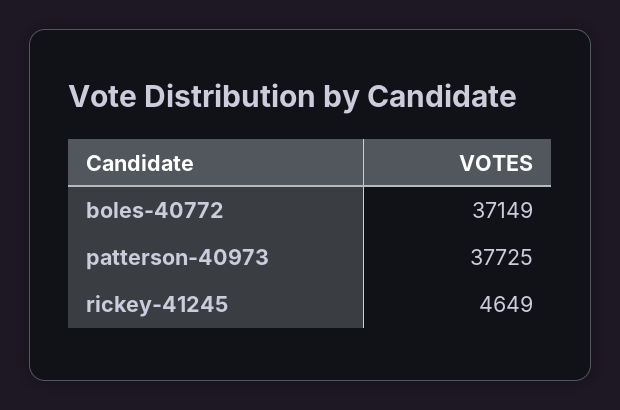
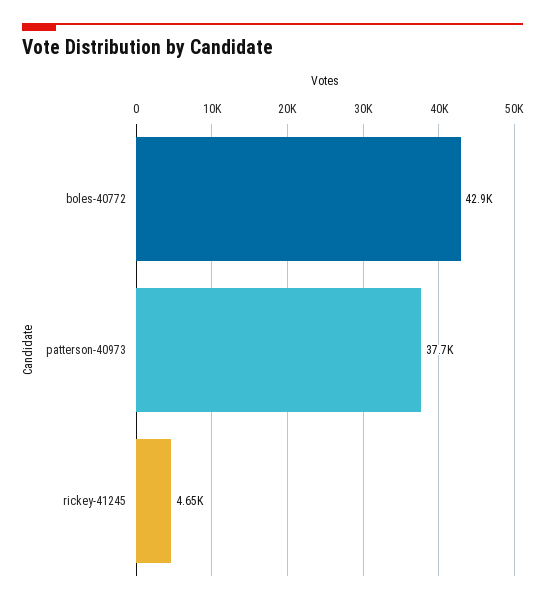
boles-40772: 37149 -> 42900

